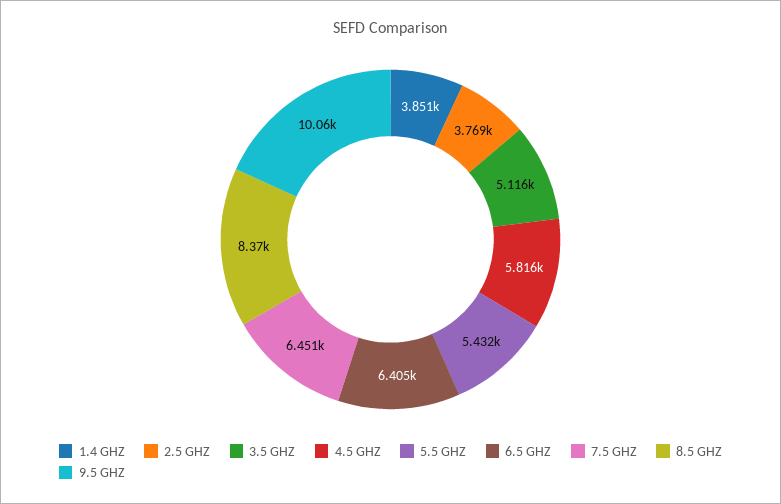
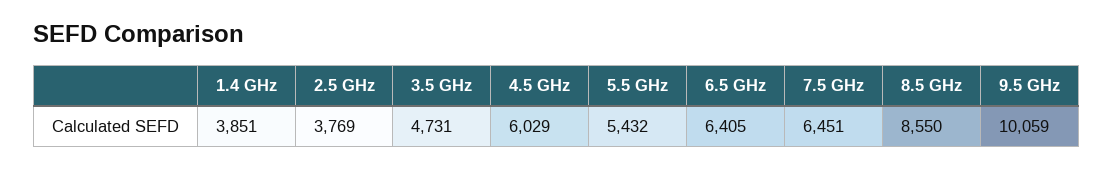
3.5 GHZ: 5116 -> 4731
4.5 GHZ: 5816 -> 6029
8.5 GHZ: 8370 -> 8550

